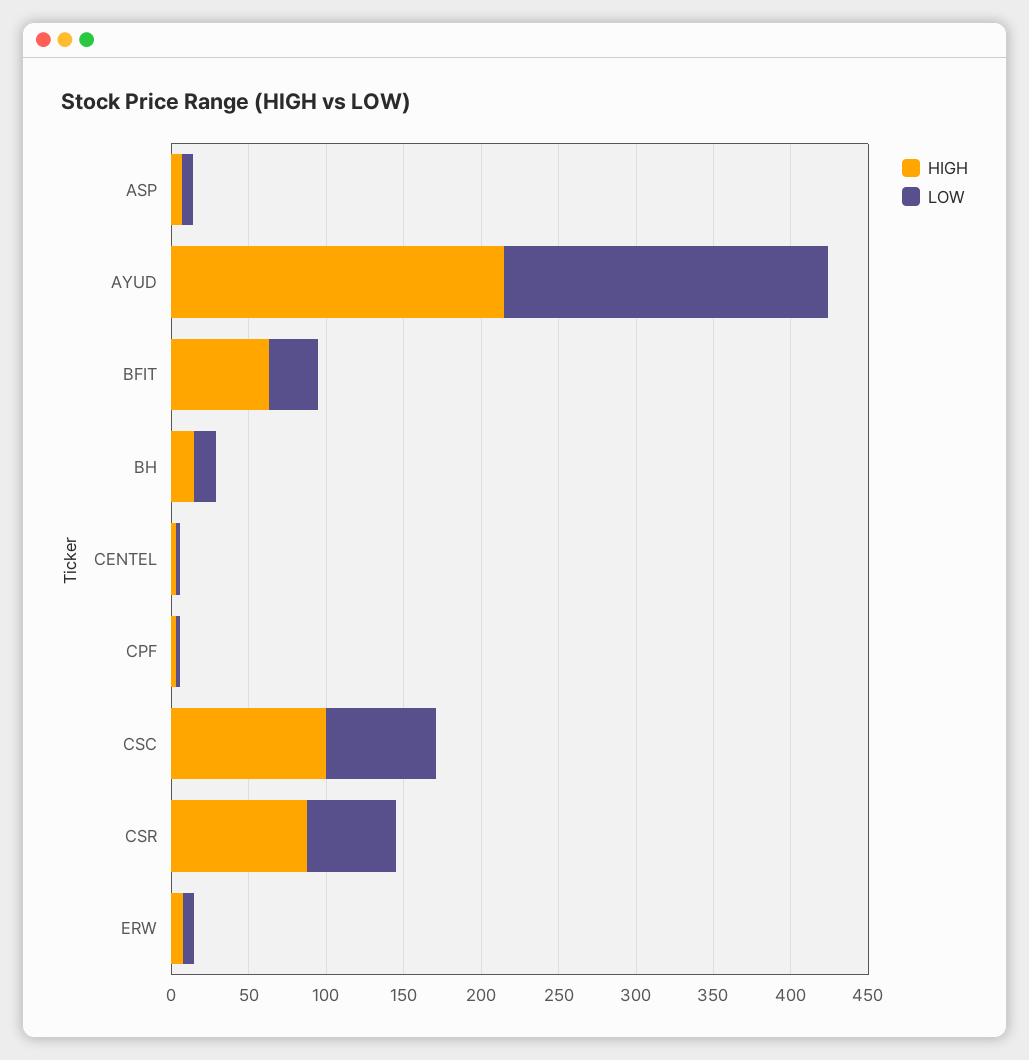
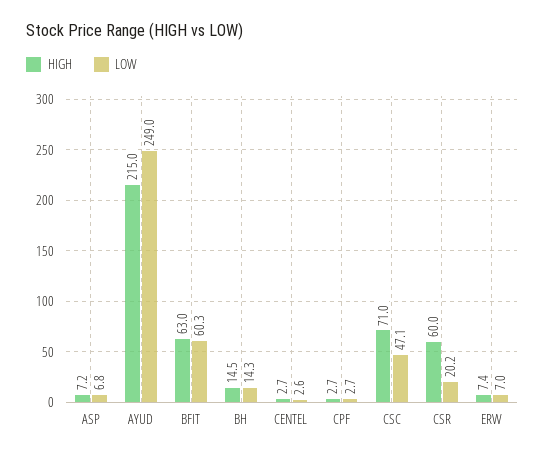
LOW, AYUD: 210 -> 249
LOW, BFIT: 30 -> 60.3
HIGH, CSC: 100 -> 71
LOW, CSC: 70 -> 47.1
HIGH, CSR: 90 -> 60
LOW, CSR: 60 -> 20.2

